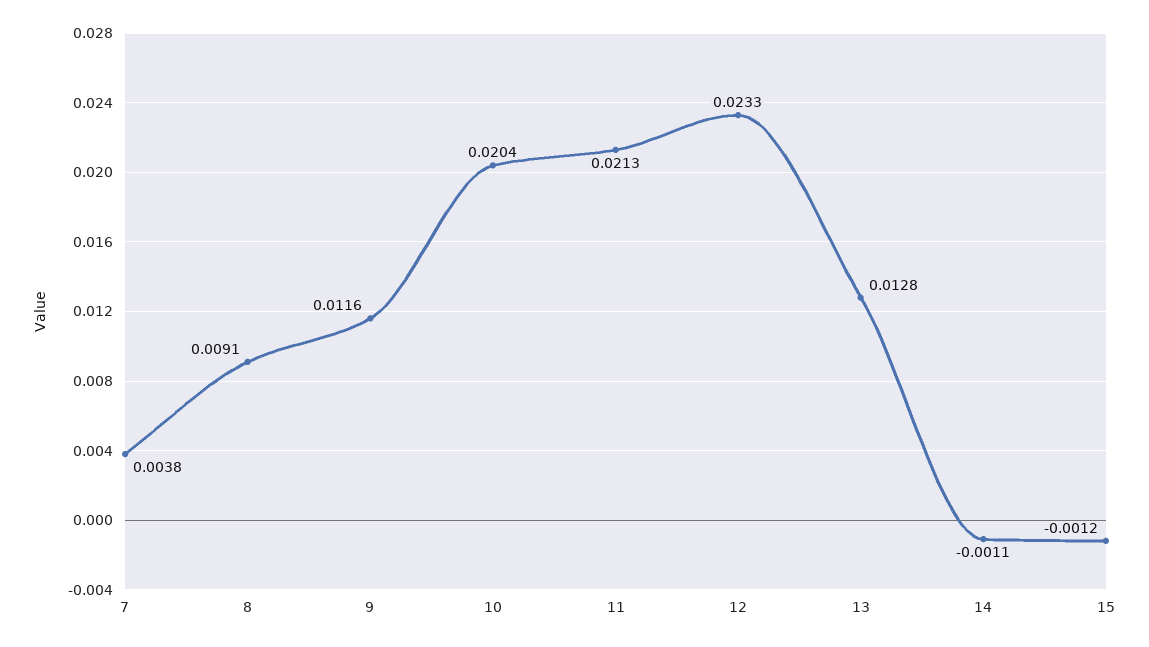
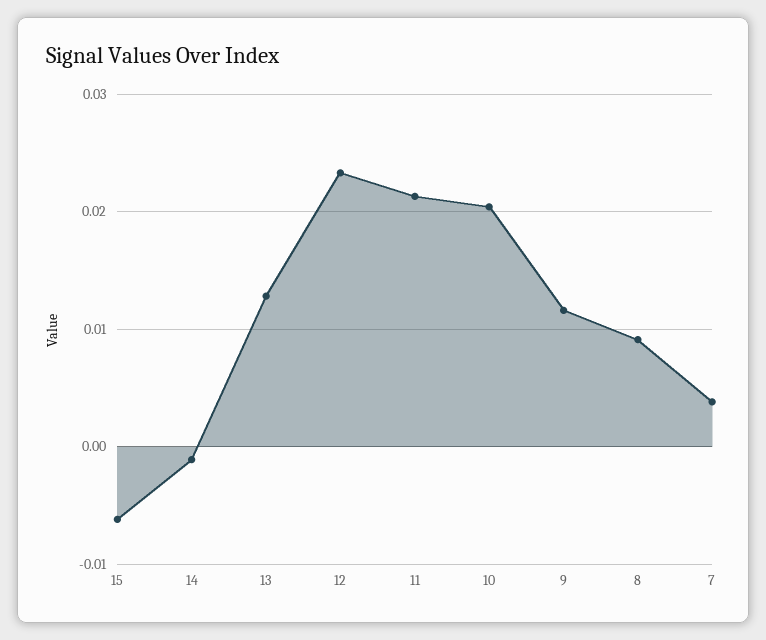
15: -0.0012 -> -0.006

